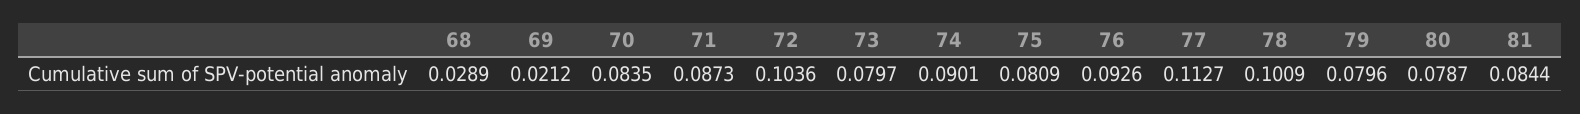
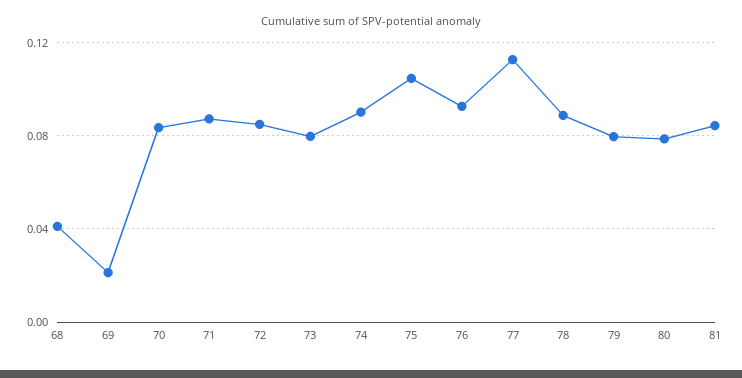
68: 0.0289 -> 0.04
72: 0.1036 -> 0.085
75: 0.0809 -> 0.105
78: 0.1009 -> 0.09

